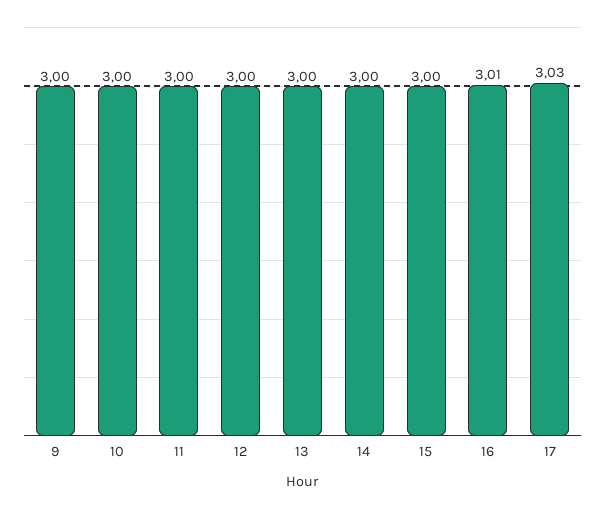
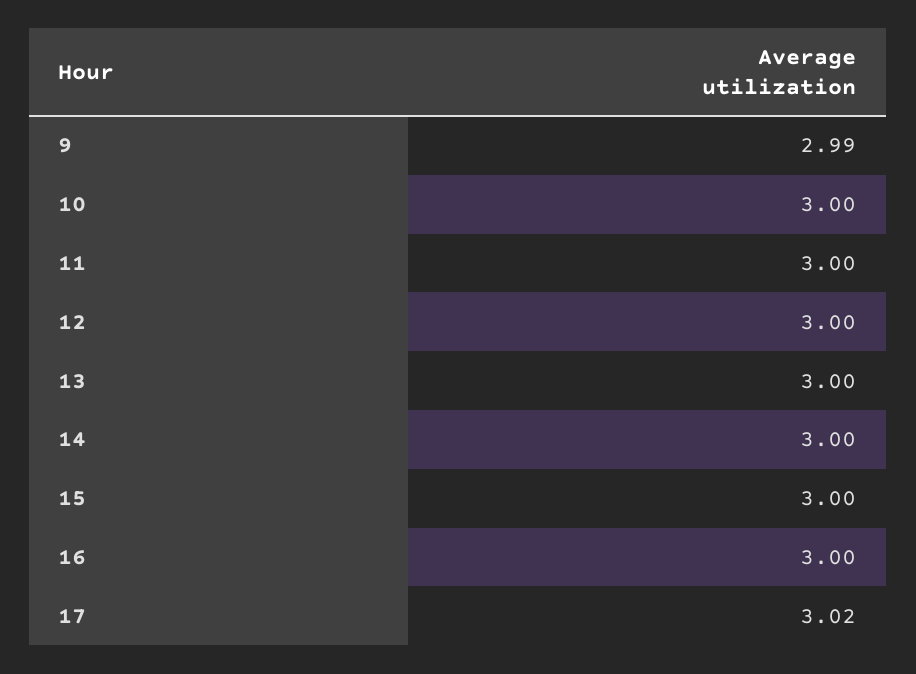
9: 3 -> 2.99
16: 3.01 -> 3
17: 3.03 -> 3.02

